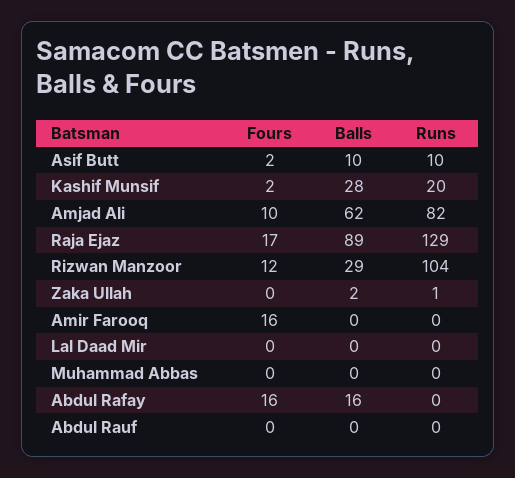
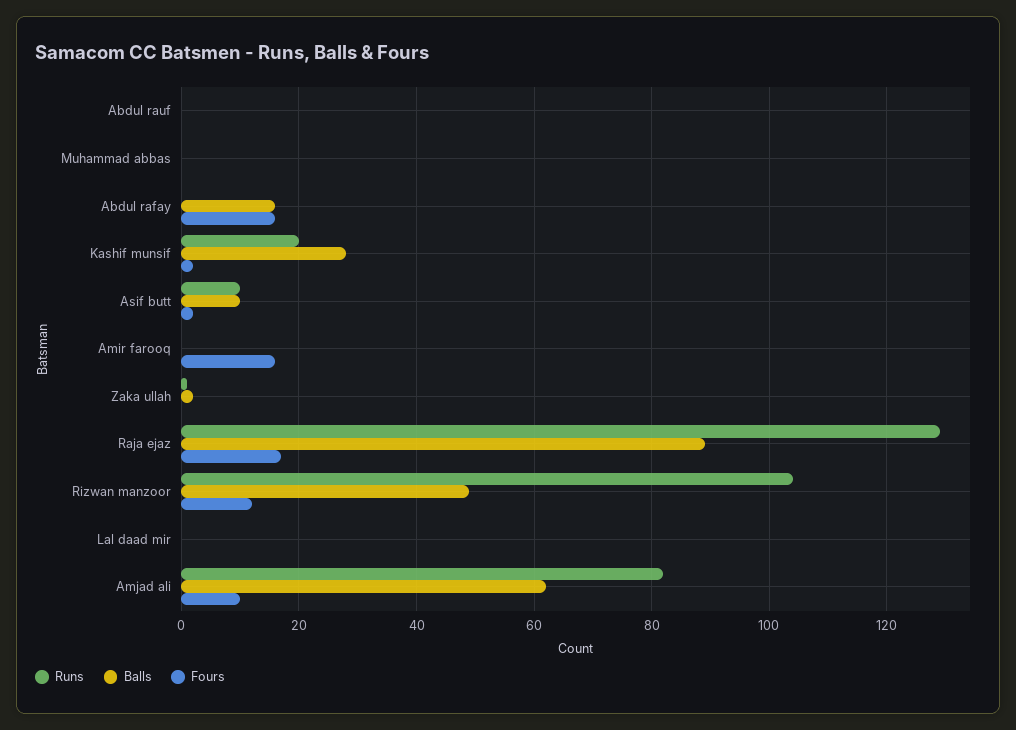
Balls, Rizwan Manzoor: 29 -> 50

